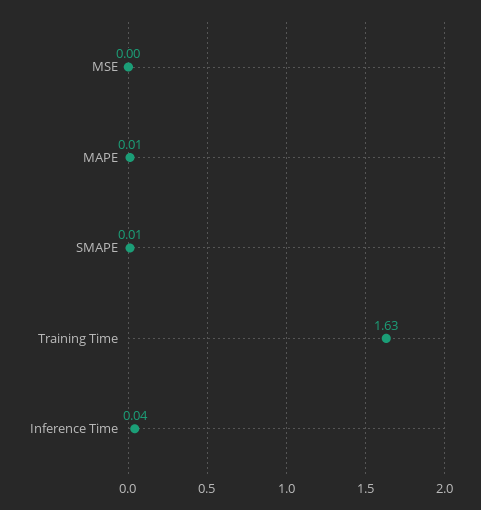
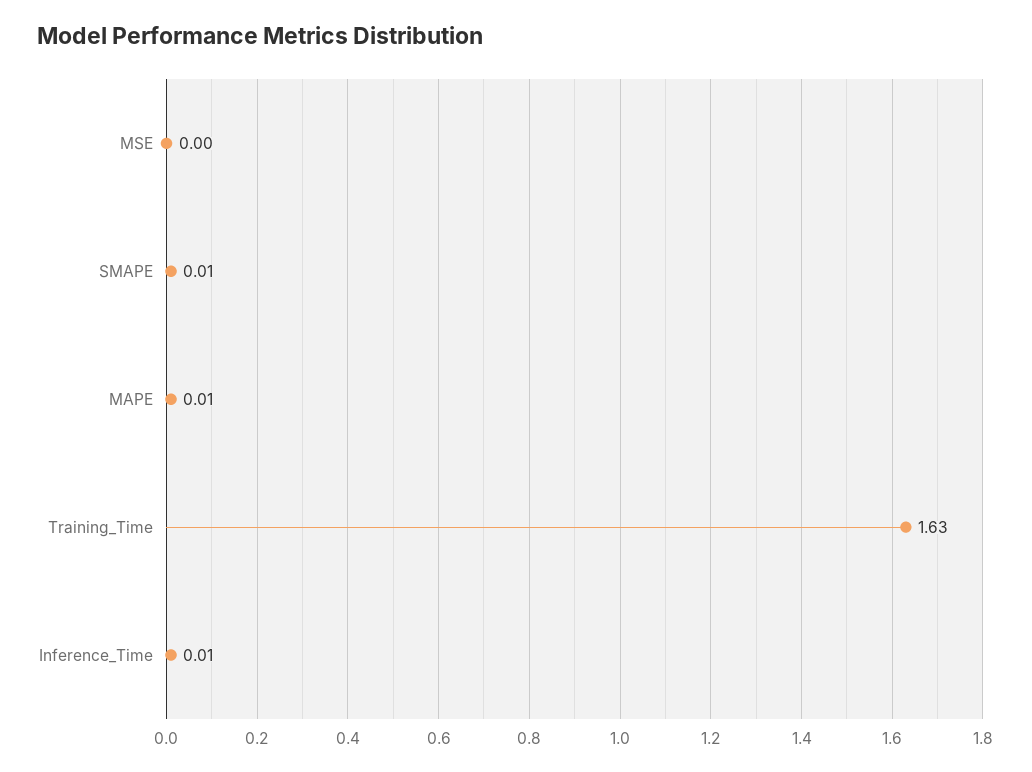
Inference Time: 0.04 -> 0.01

